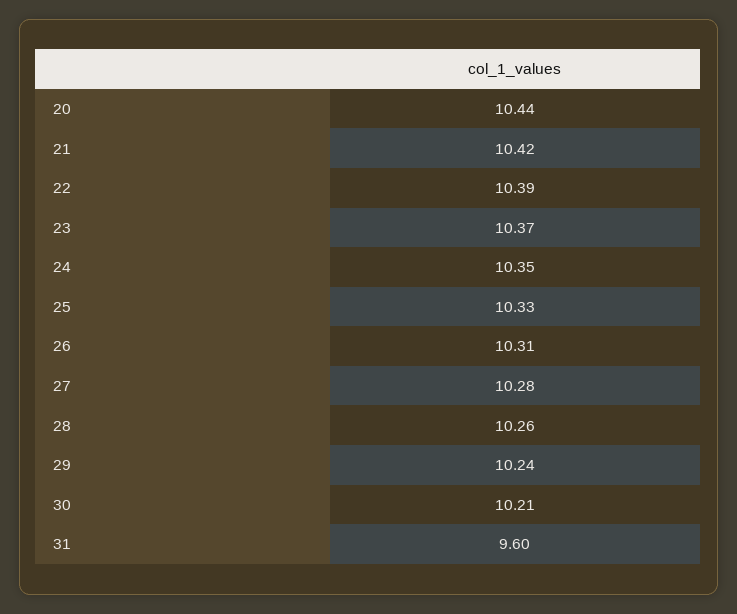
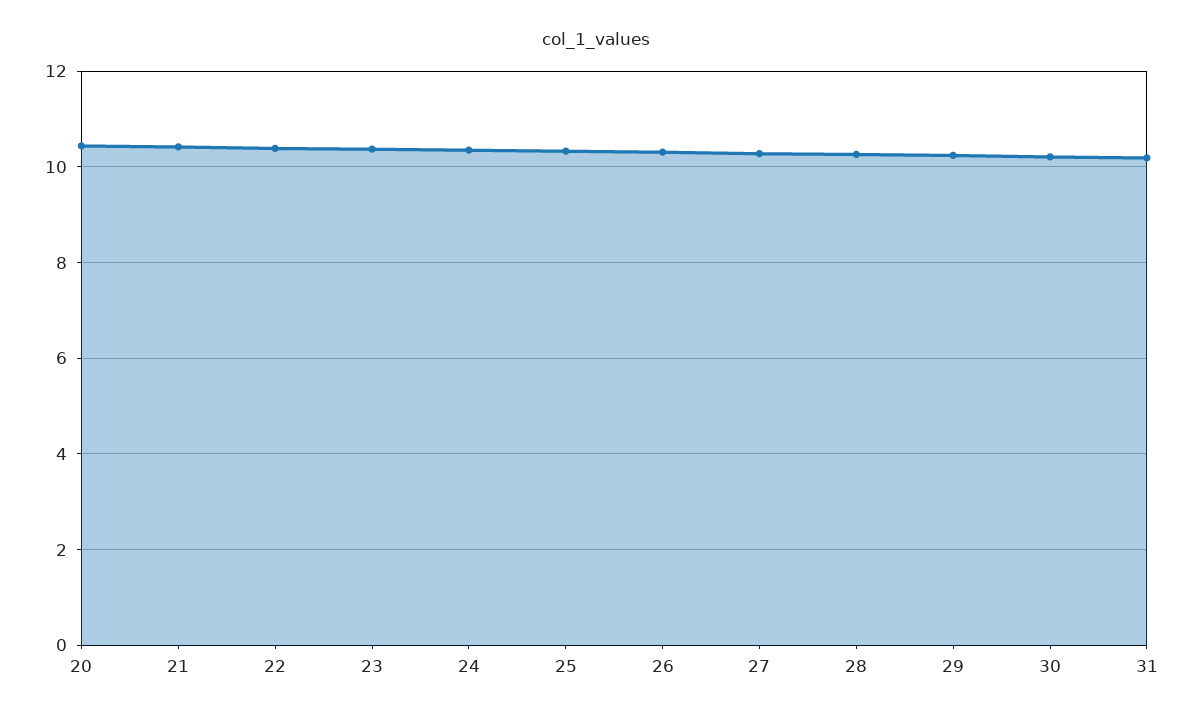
31: 9.6 -> 10.2

